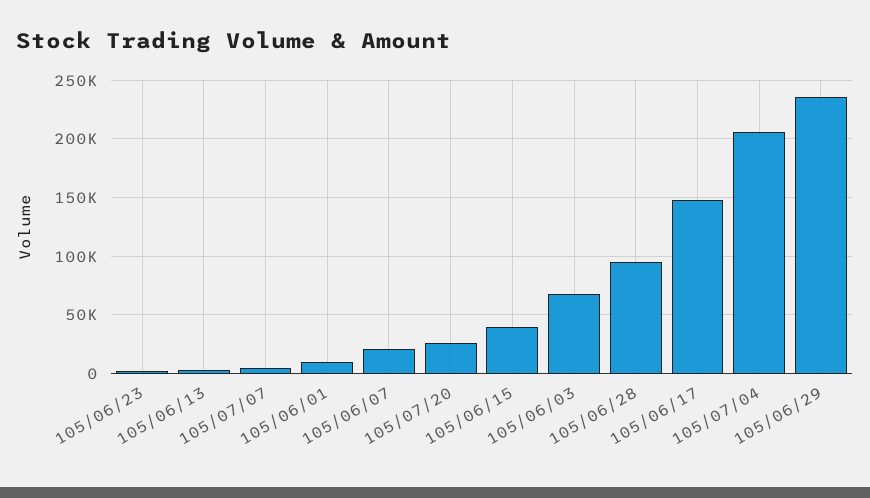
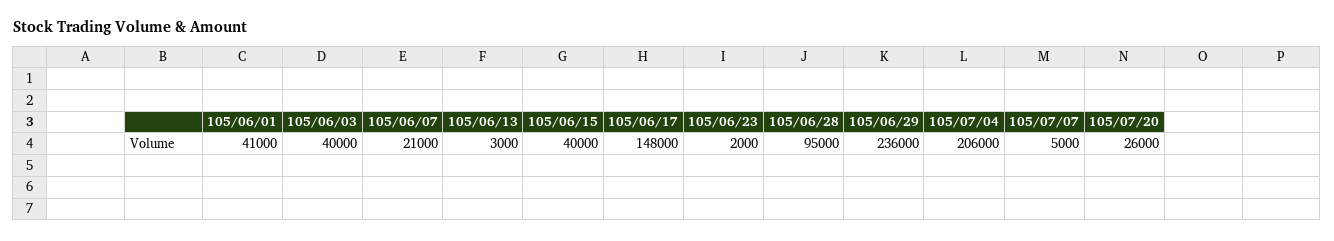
105/06/01: 10000 -> 41000
105/06/03: 70000 -> 40000

